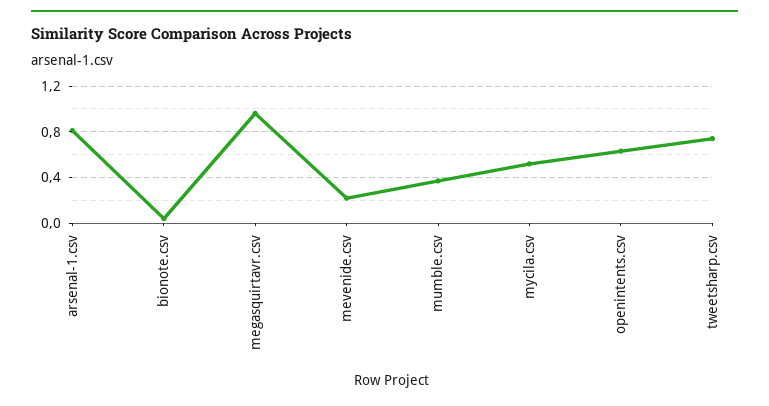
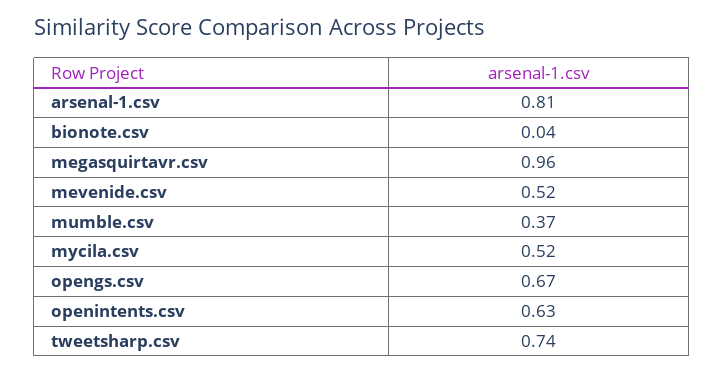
mevenide.csv: 0.2 -> 0.52
opengs.csv: none -> 0.67

